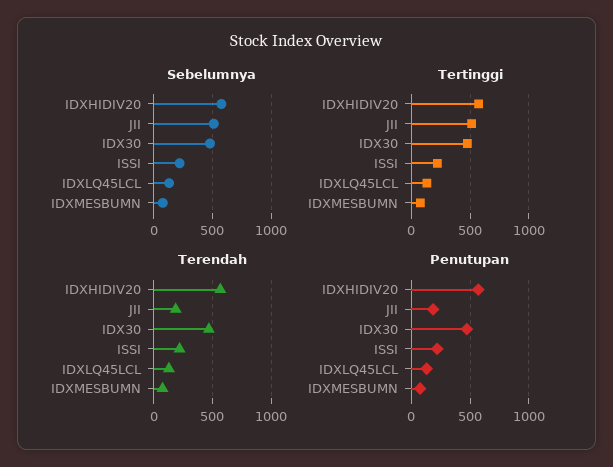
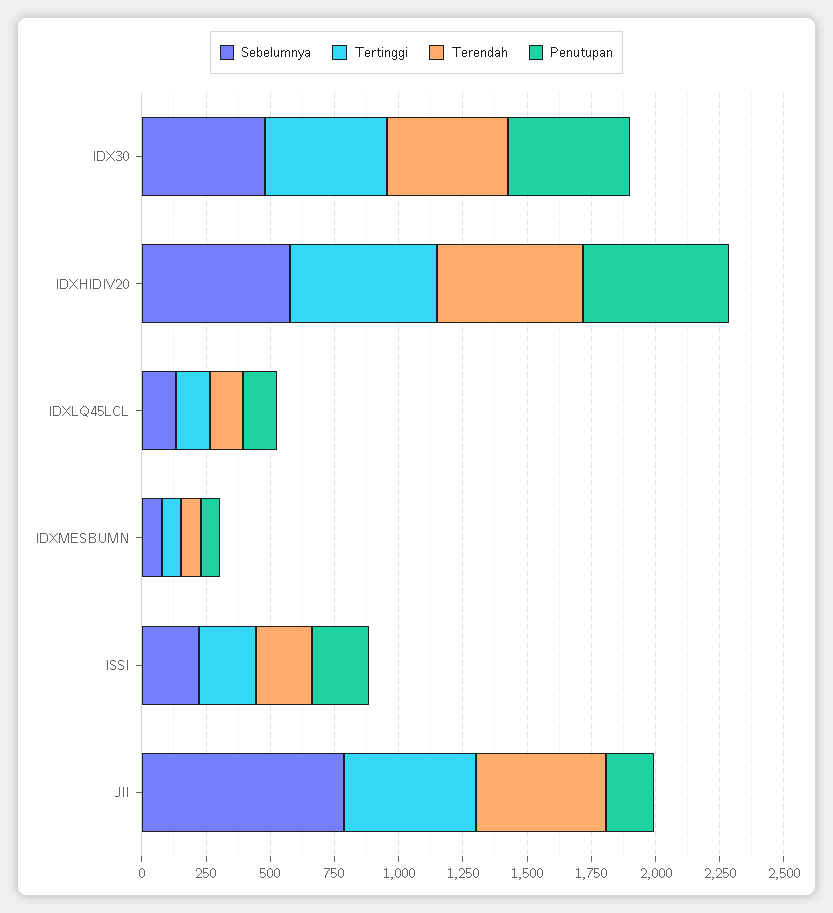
Sebelumnya, JII: 500 -> 800
Terendah, JII: 200 -> 500

